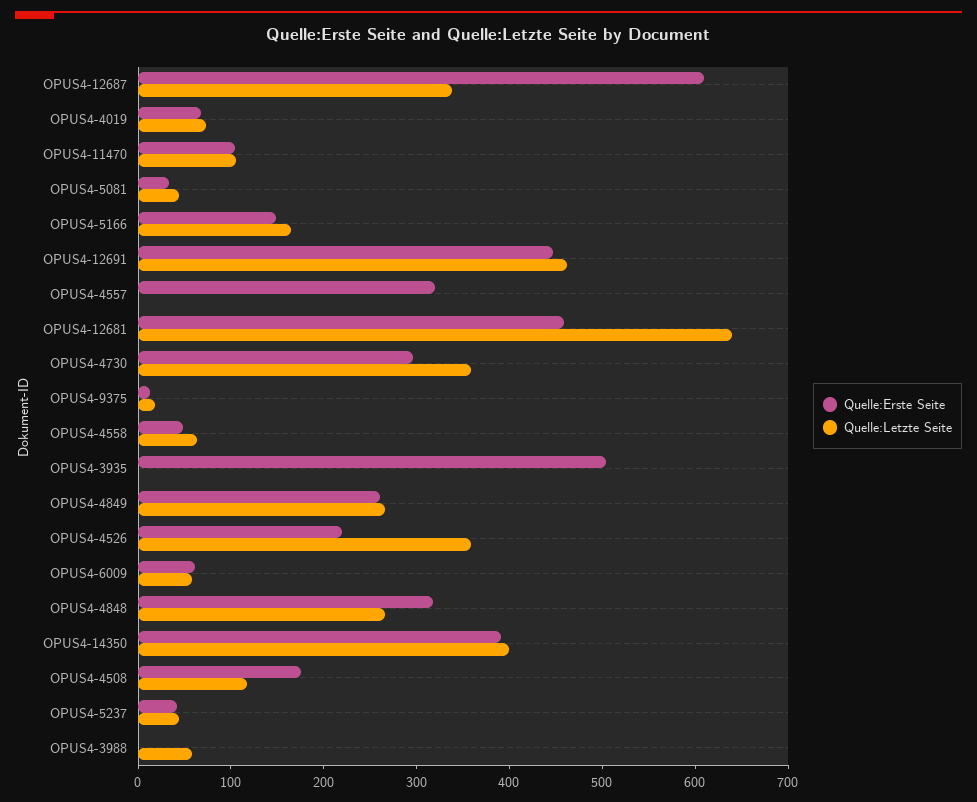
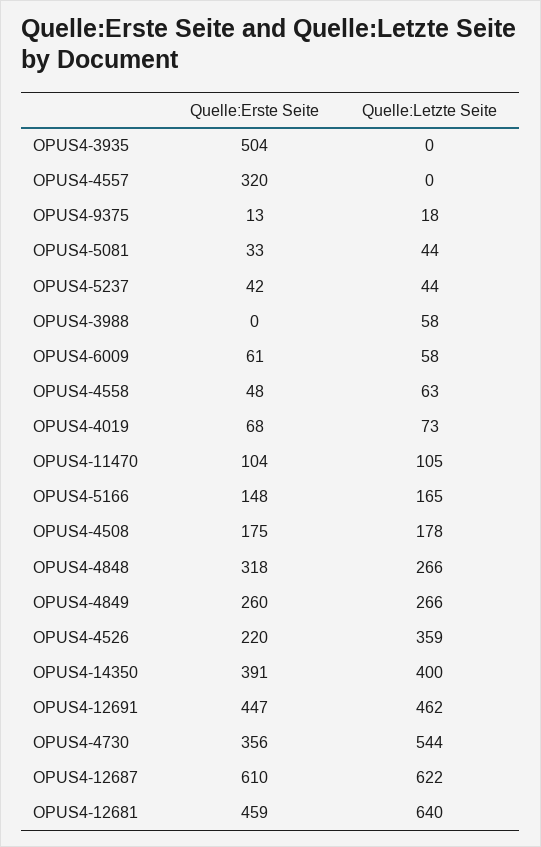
Quelle:Letzte Seite, OPUS4-12687: 340 -> 622
Quelle:Erste Seite, OPUS4-4730: 300 -> 356
Quelle:Letzte Seite, OPUS4-4730: 360 -> 544
Quelle:Letzte Seite, OPUS4-4508: 120 -> 178

